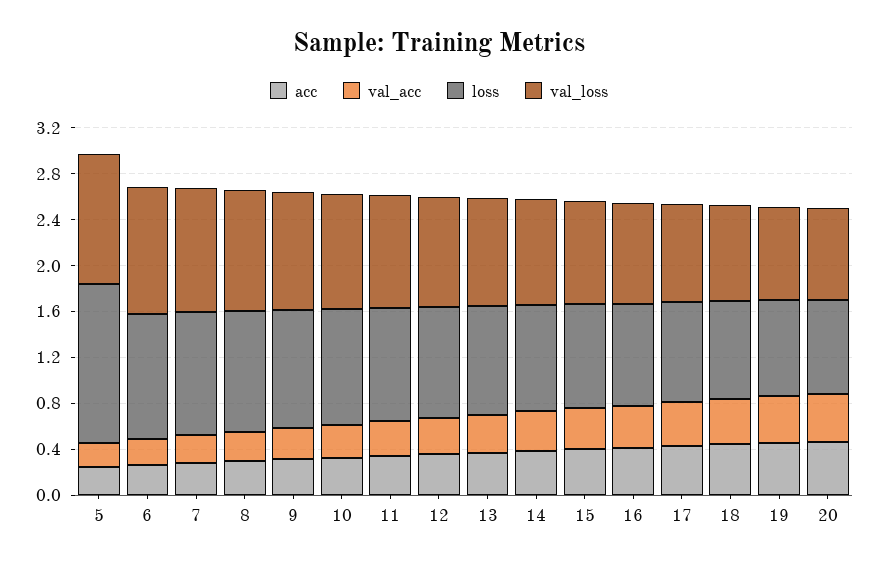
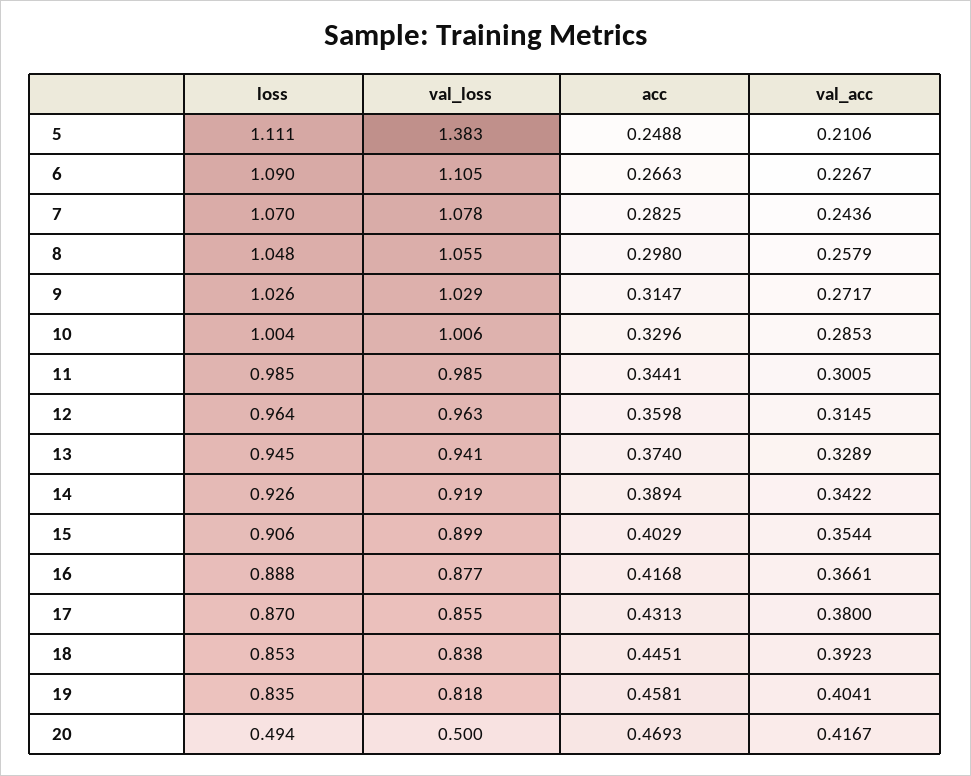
loss, 5: 1.4 -> 1.111
val_loss, 5: 1.1 -> 1.383
loss, 20: 0.8 -> 0.494
val_loss, 20: 0.8 -> 0.5

